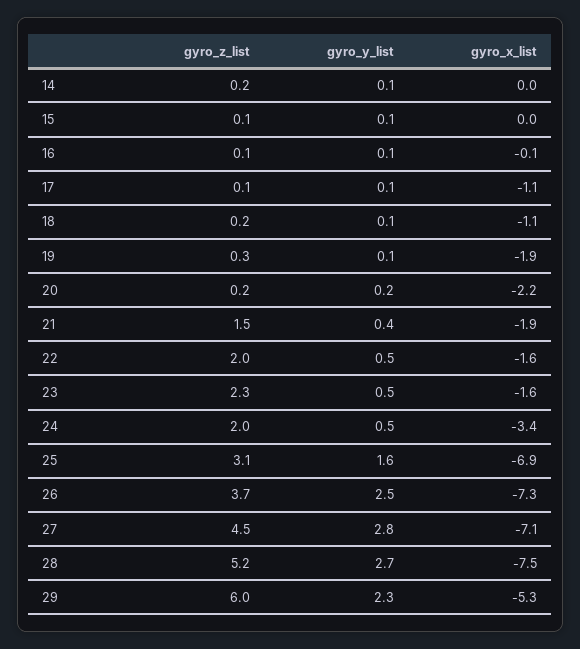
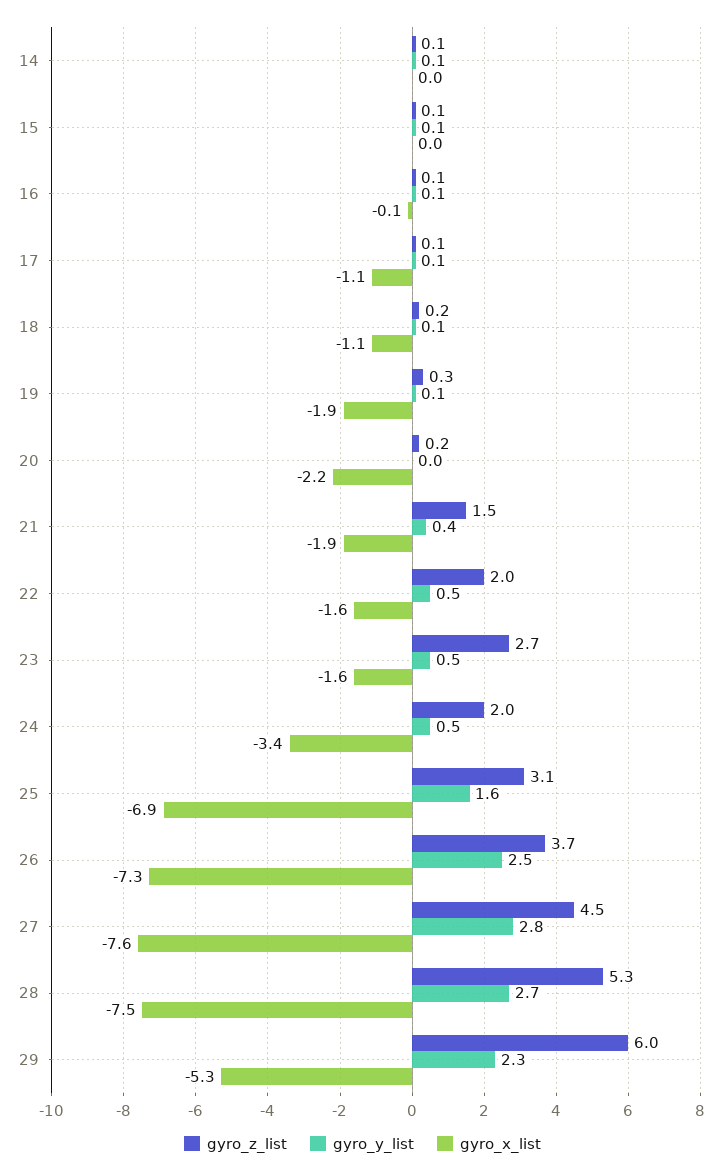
gyro_z_list, 14: 0.2 -> 0.1
gyro_y_list, 20: 0.2 -> 0
gyro_z_list, 23: 2.3 -> 2.7
gyro_x_list, 27: -7.1 -> -7.6
gyro_z_list, 28: 5.2 -> 5.3

